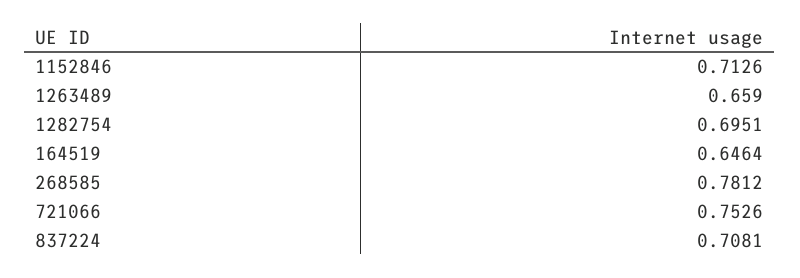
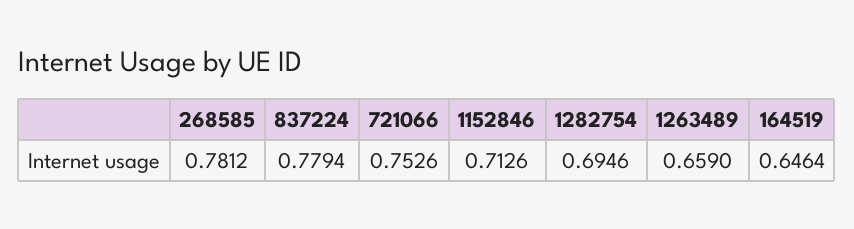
1282754: 0.6951 -> 0.6946
837224: 0.7081 -> 0.7794

